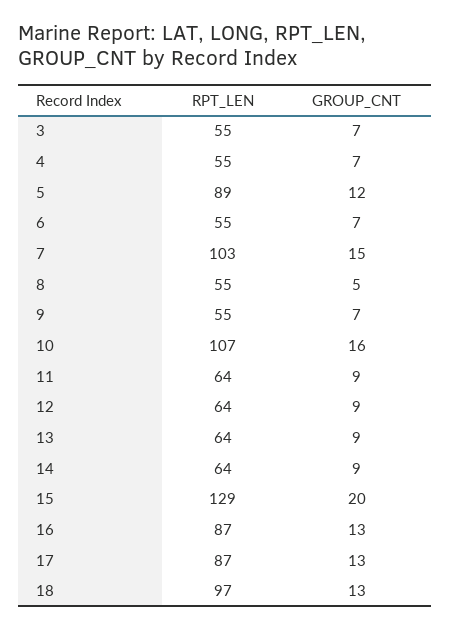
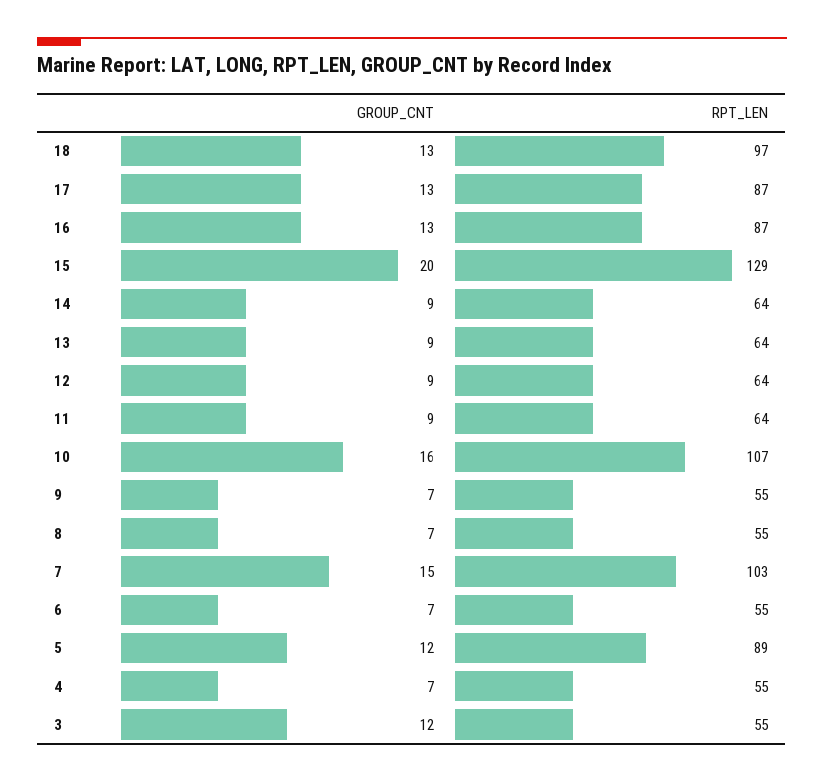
GROUP_CNT, 3: 7 -> 12
GROUP_CNT, 8: 5 -> 7

